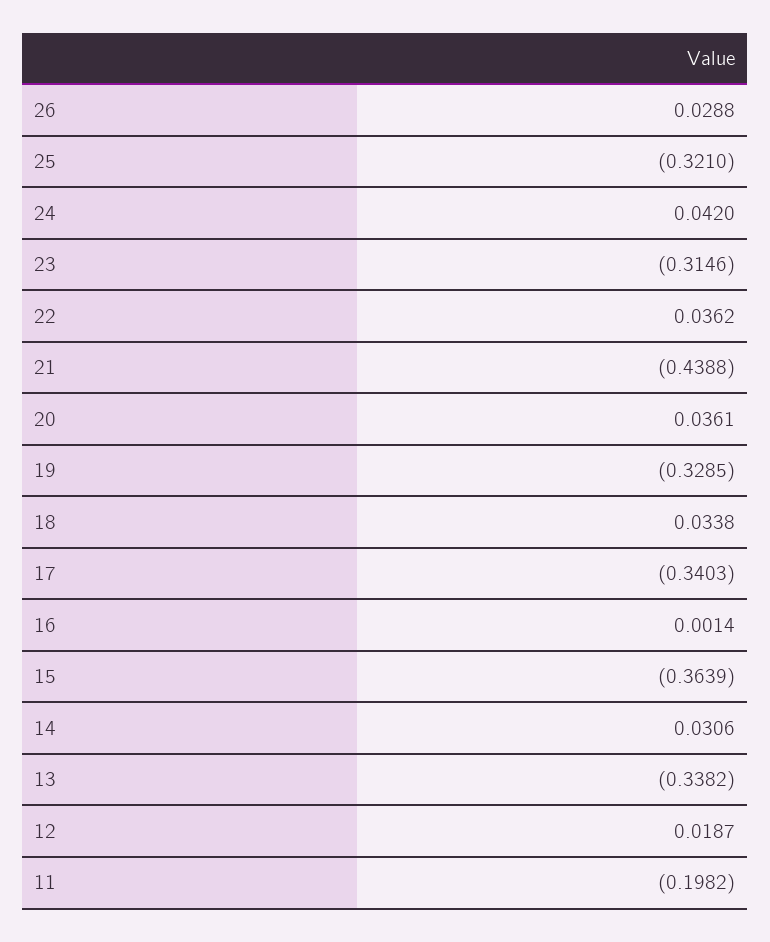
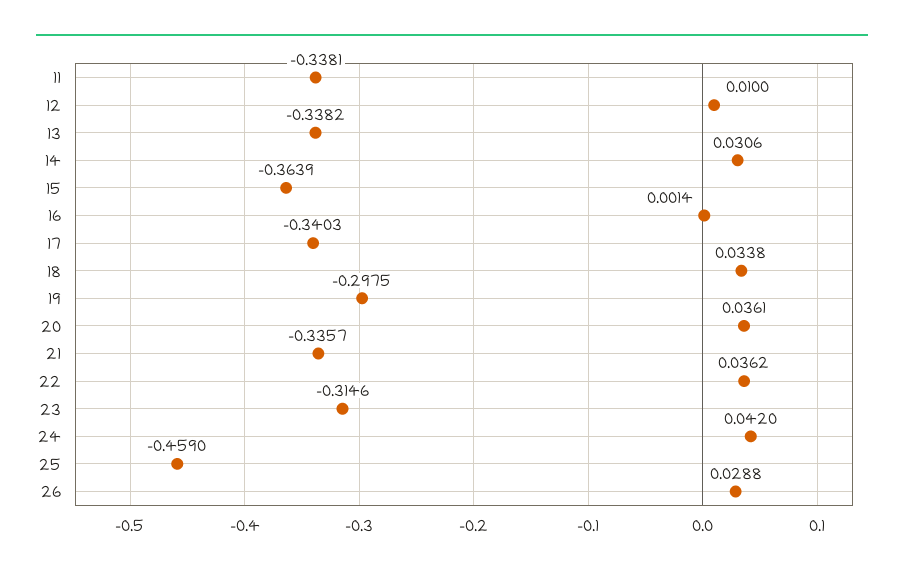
25: -0.321 -> -0.459
21: -0.4388 -> -0.3357
19: -0.3285 -> -0.2975
12: 0.0187 -> 0.01
11: -0.1982 -> -0.3381

